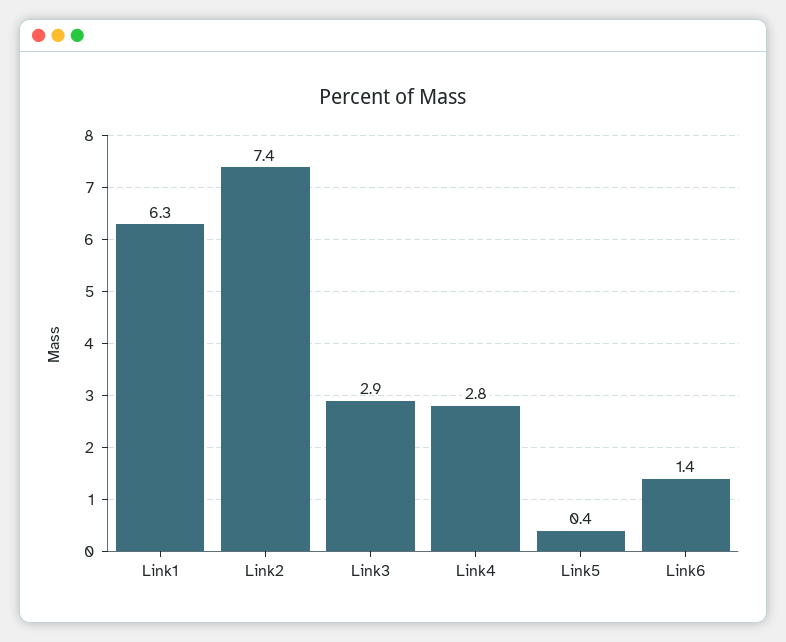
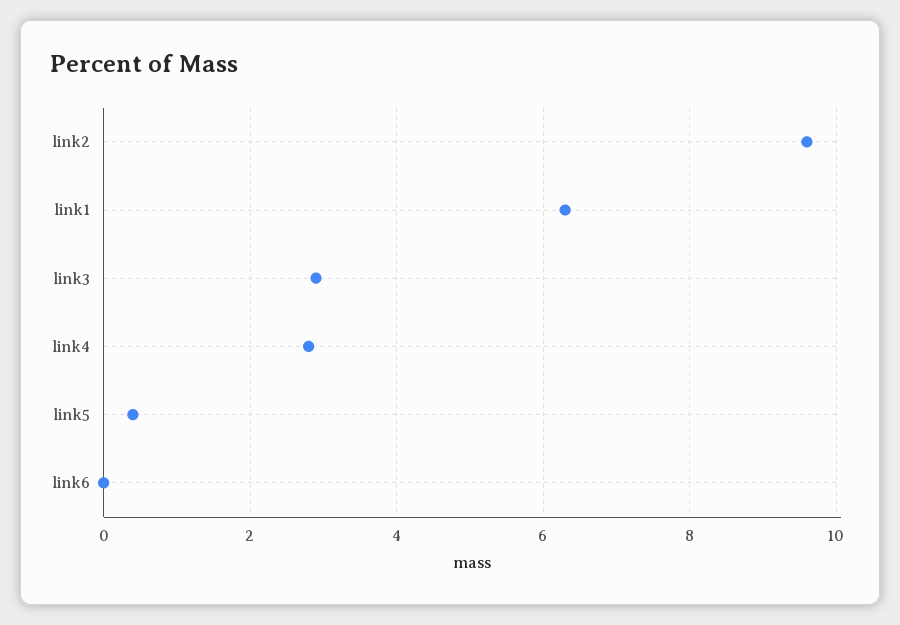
Link2: 7.4 -> 9.5
Link6: 1.4 -> 0

